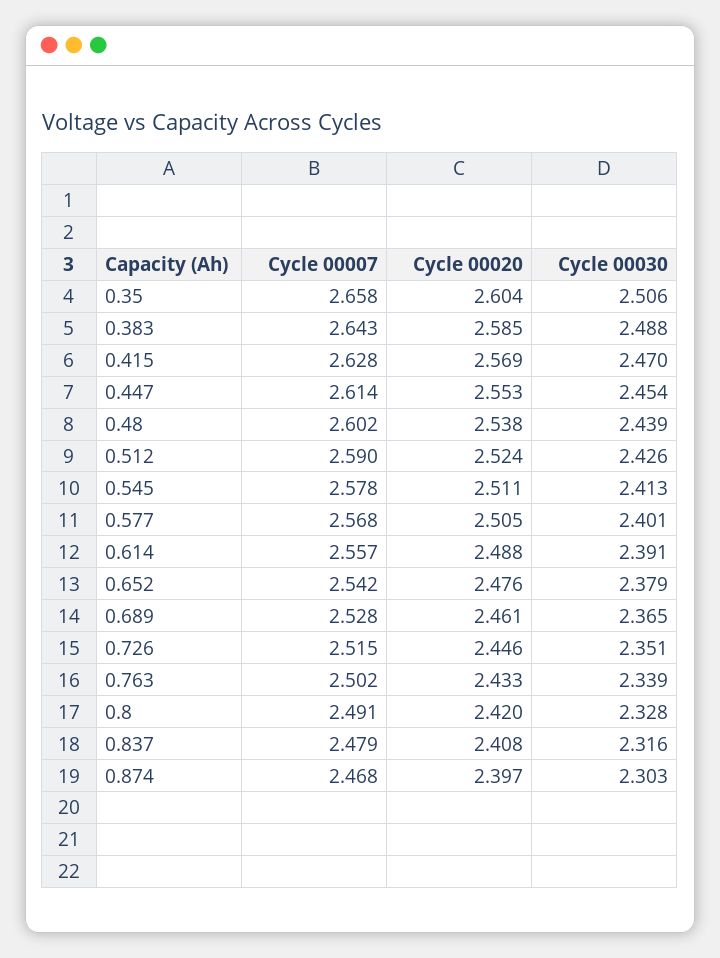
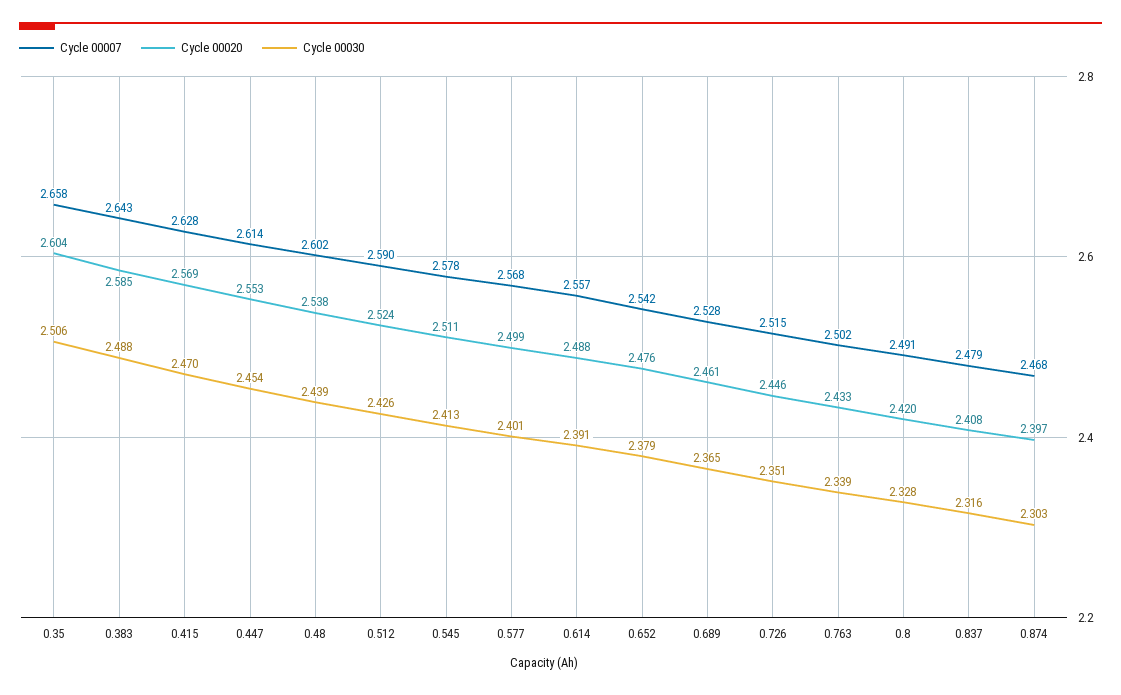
Cycle 00020, 0.577: 2.505 -> 2.499

